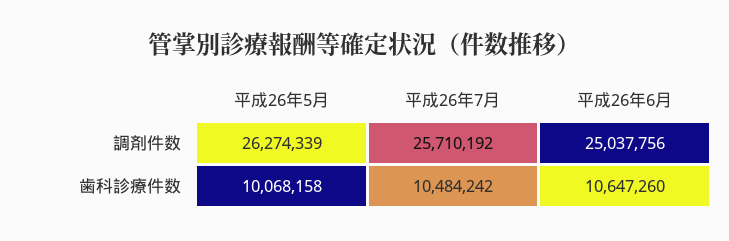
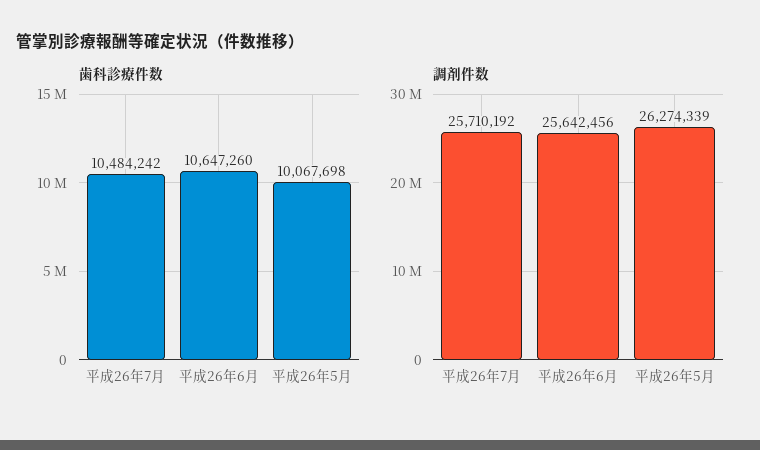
調剤件数, 平成26年6月: 25037756 -> 25642456
歯科診療件数, 平成26年5月: 10068158 -> 10067698

